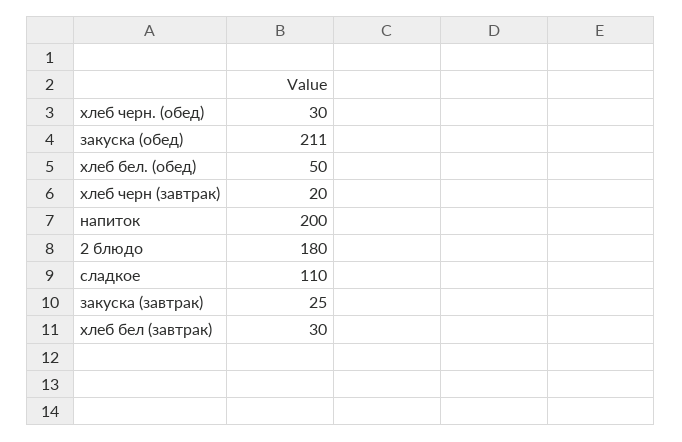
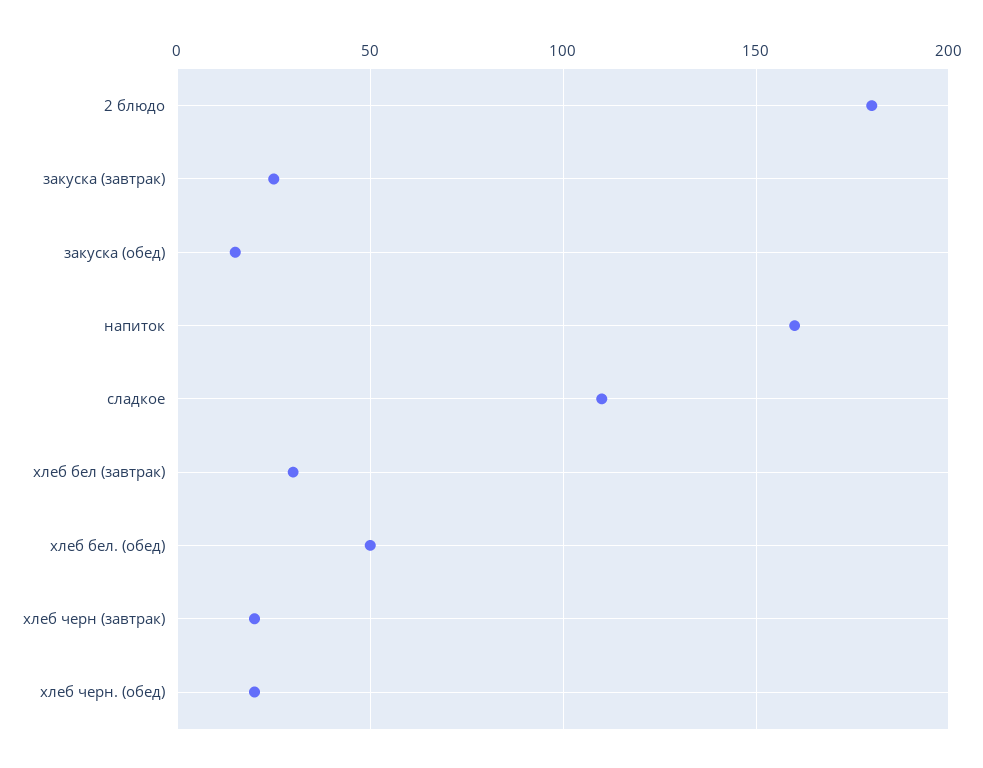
хлеб черн. (обед): 30 -> 20
закуска (обед): 211 -> 15
напиток: 200 -> 160

